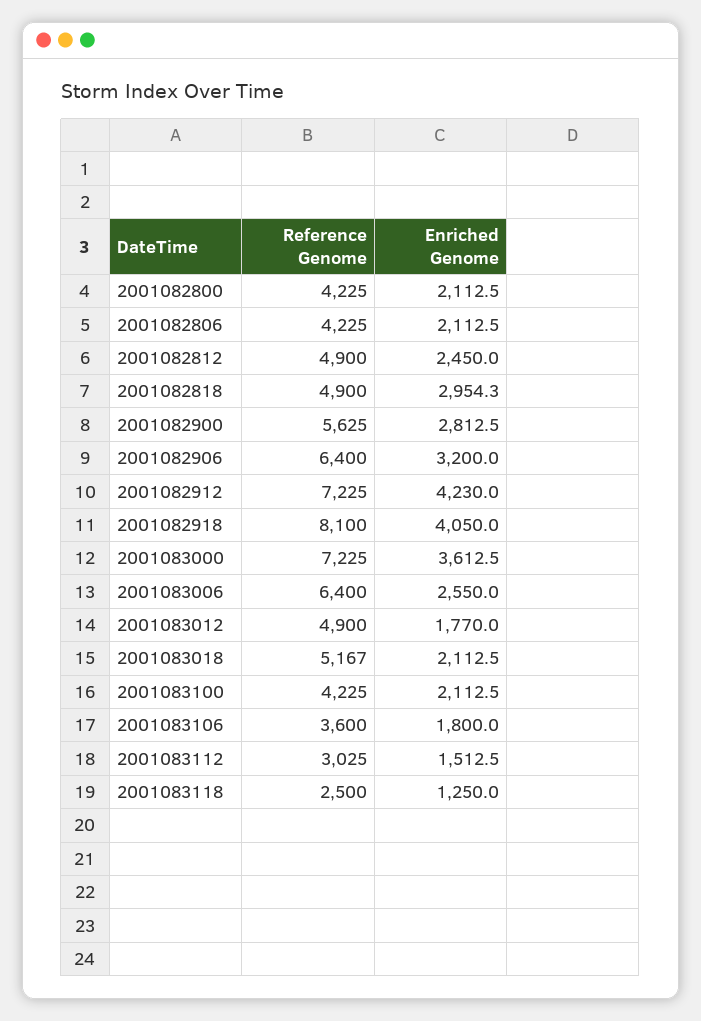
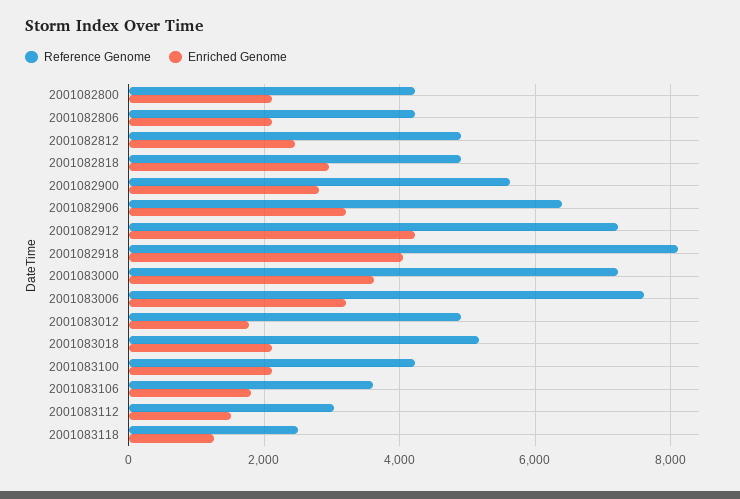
Reference Genome, 2001083006: 6400 -> 7600
Enriched Genome, 2001083006: 2550 -> 3200

